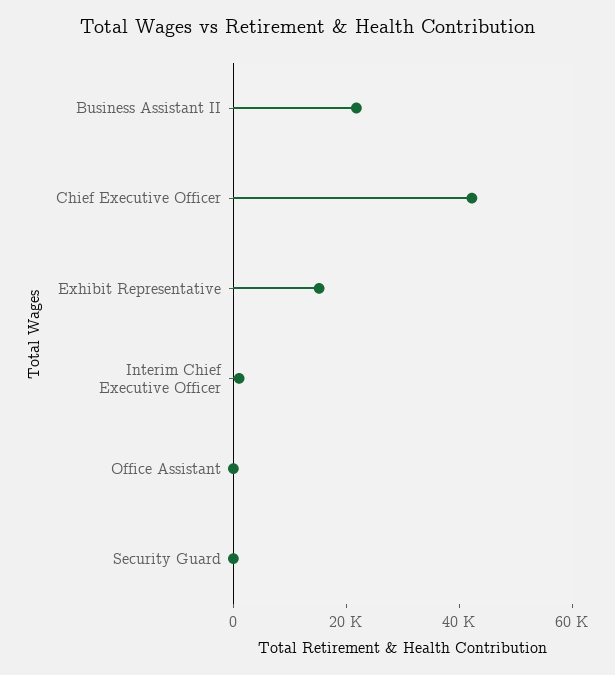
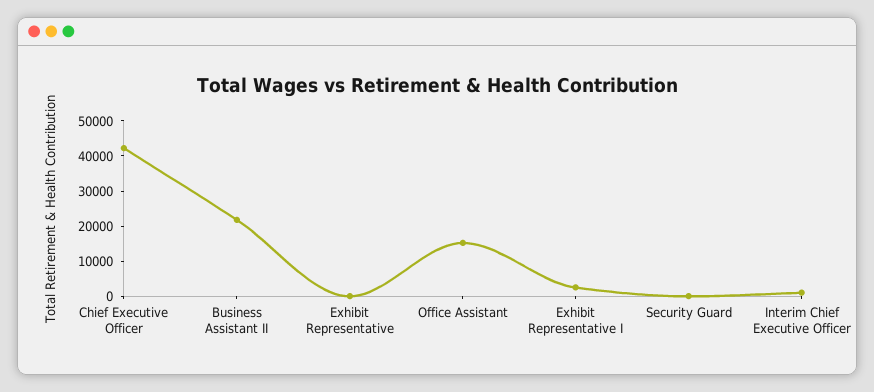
Exhibit Representative: 15000 -> 0
Office Assistant: 0 -> 15000
Exhibit Representative I: none -> 2500

